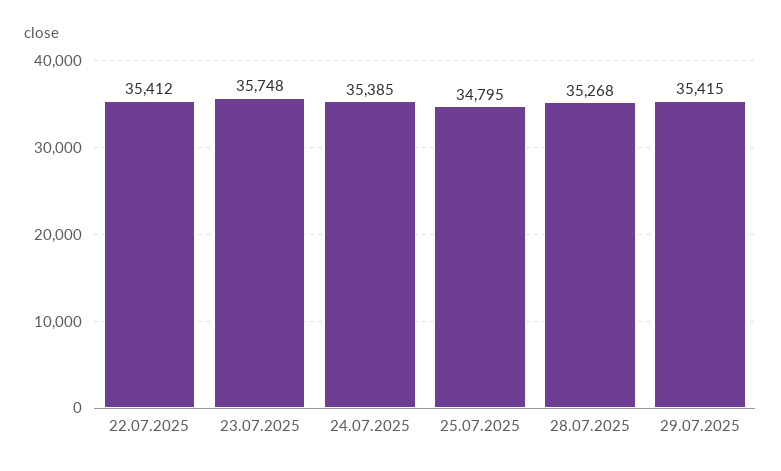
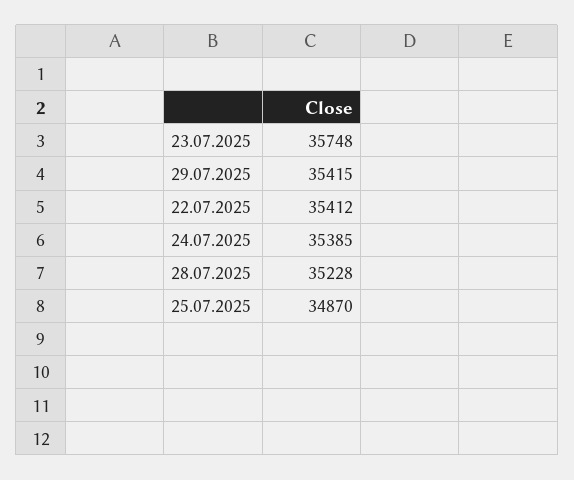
25.07.2025: 34795 -> 34870
28.07.2025: 35268 -> 35228

